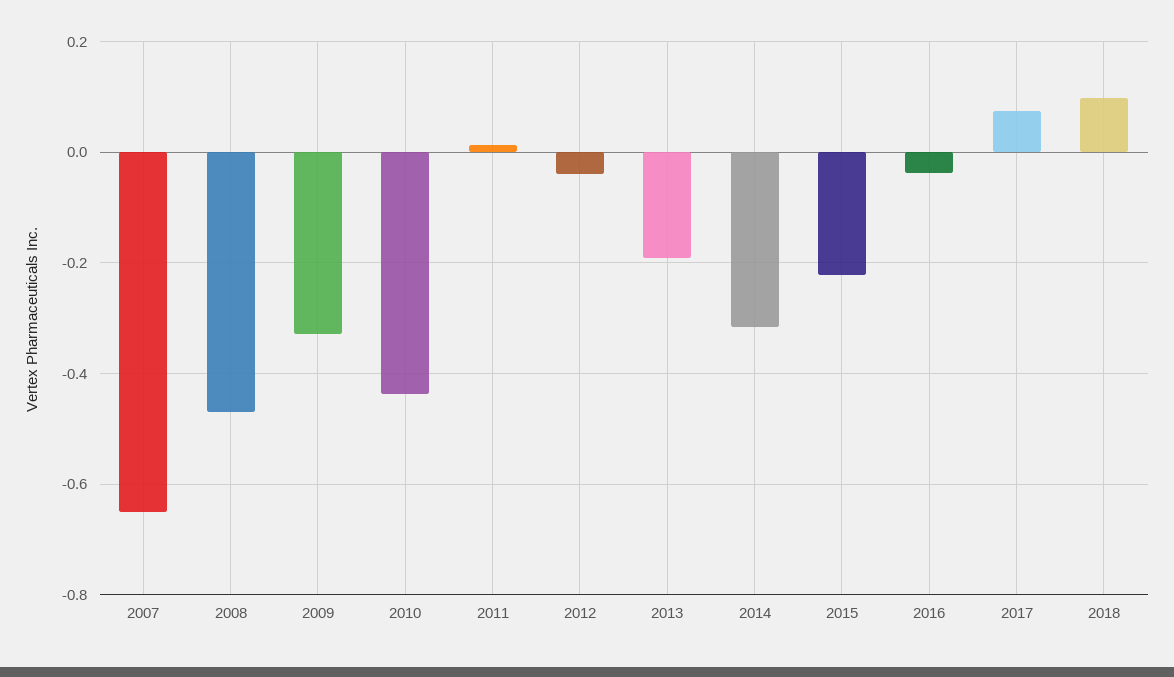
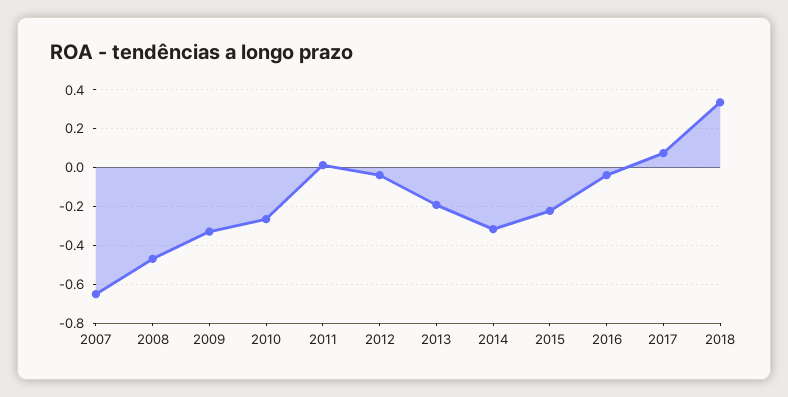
2010: -0.44 -> -0.25
2018: 0.1 -> 0.35

